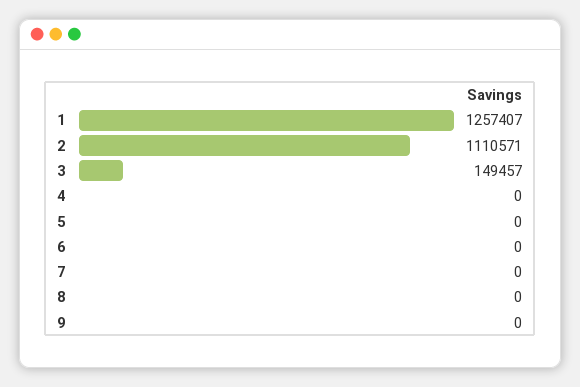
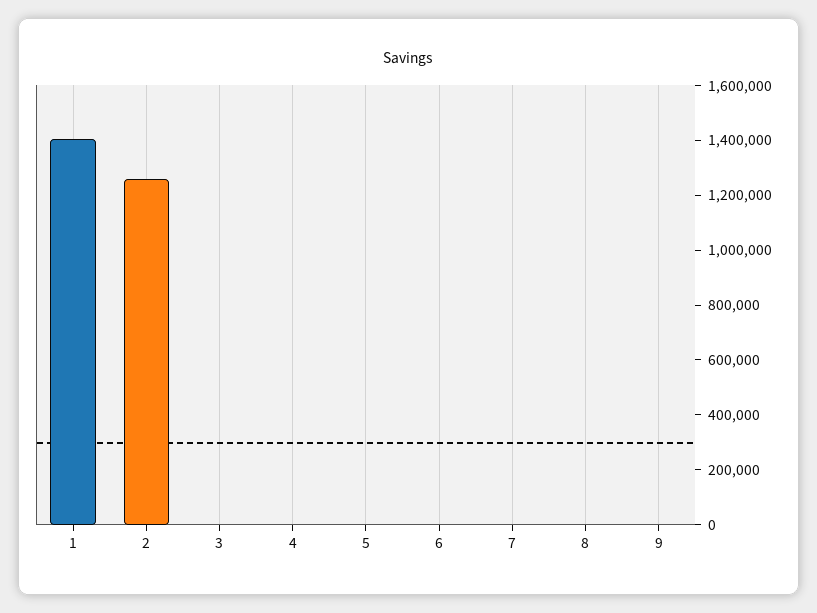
1: 1257407 -> 1400000
2: 1110571 -> 1250000
3: 149457 -> 0

